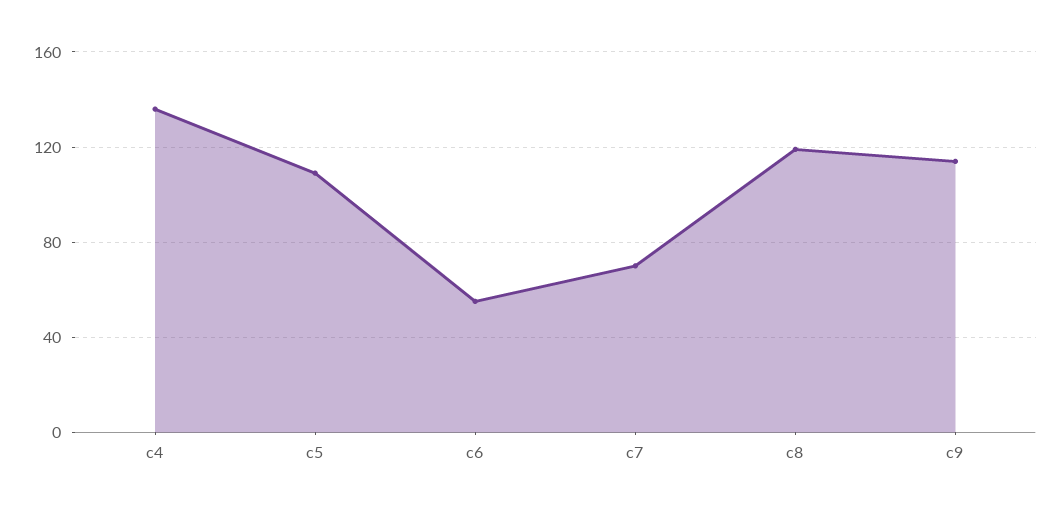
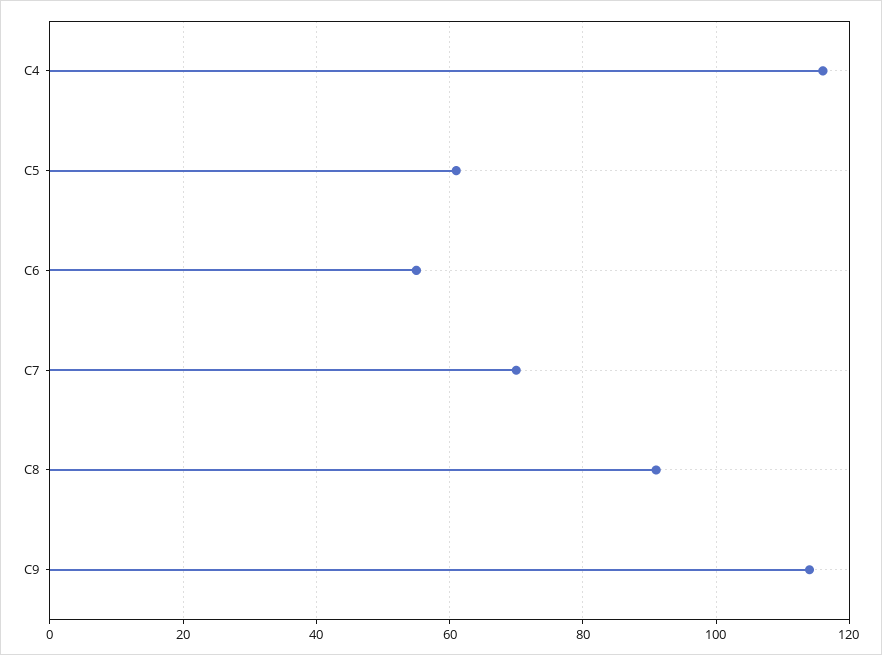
c4: 135 -> 115
c5: 110 -> 60
c8: 120 -> 90

